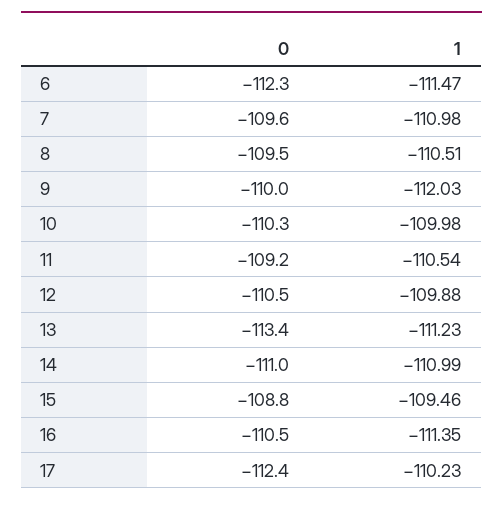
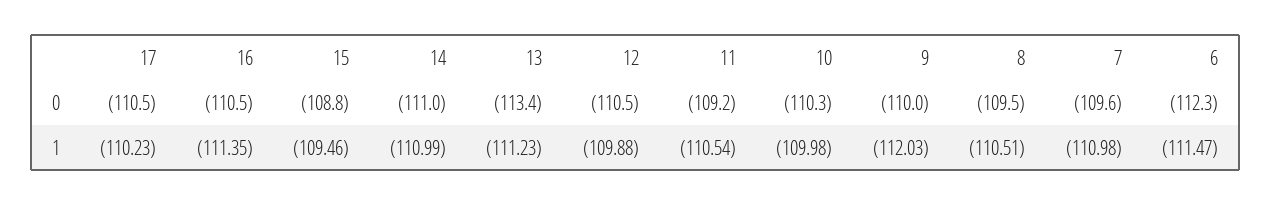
0, 17: -112.4 -> -110.5

